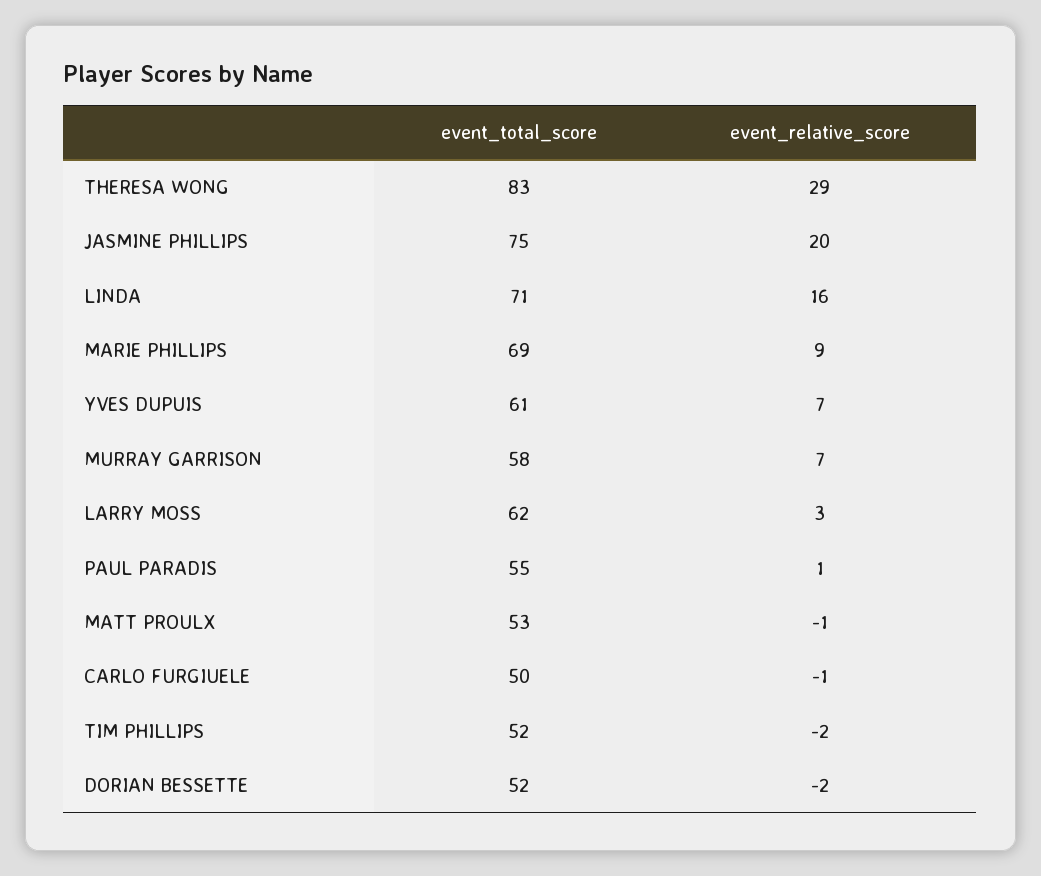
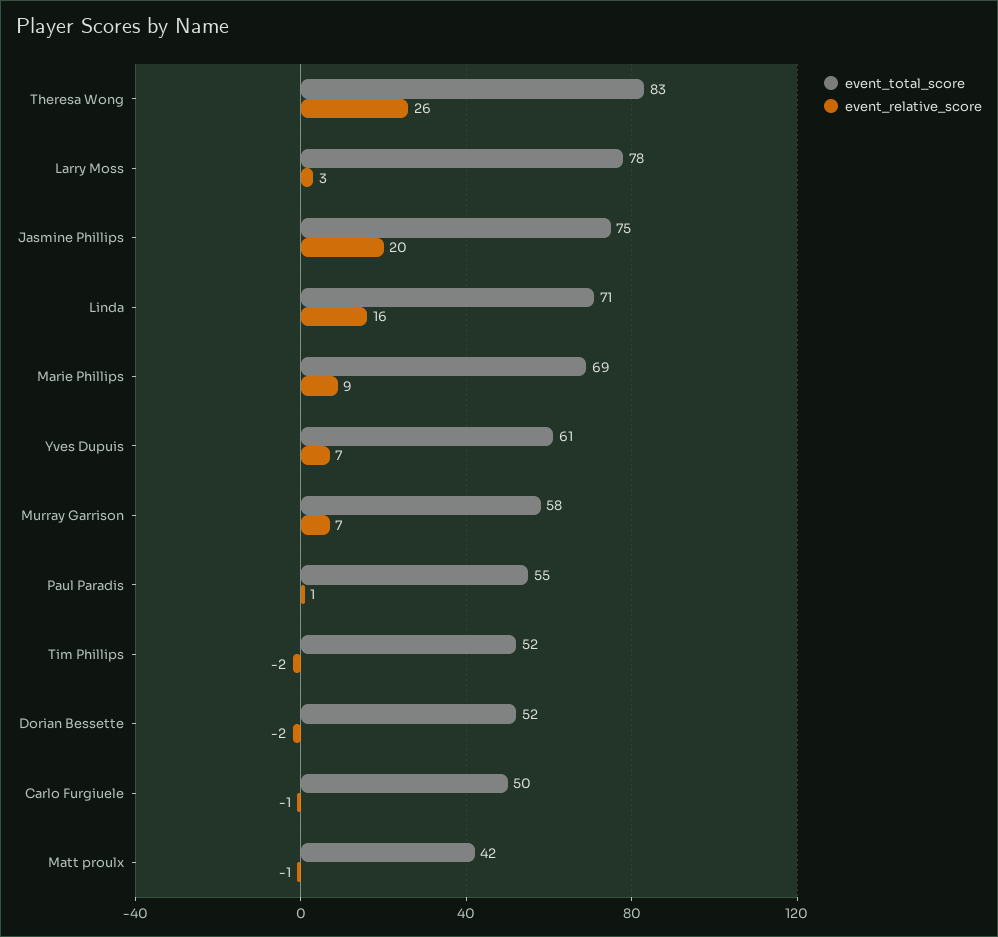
event_relative_score, THERESA WONG: 29 -> 26
event_total_score, LARRY MOSS: 62 -> 78
event_total_score, MATT PROULX: 53 -> 42

